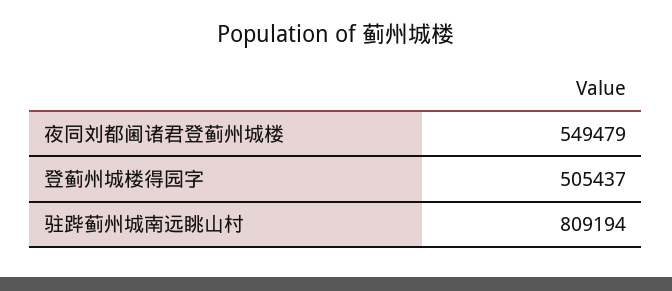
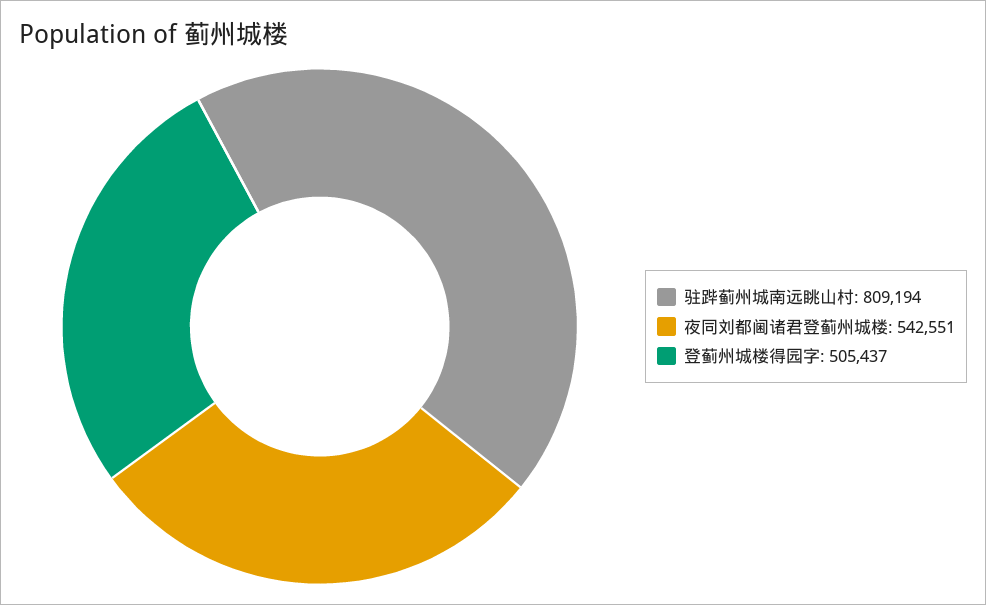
夜同刘都阃诸君登蓟州城楼: 549479 -> 542551

